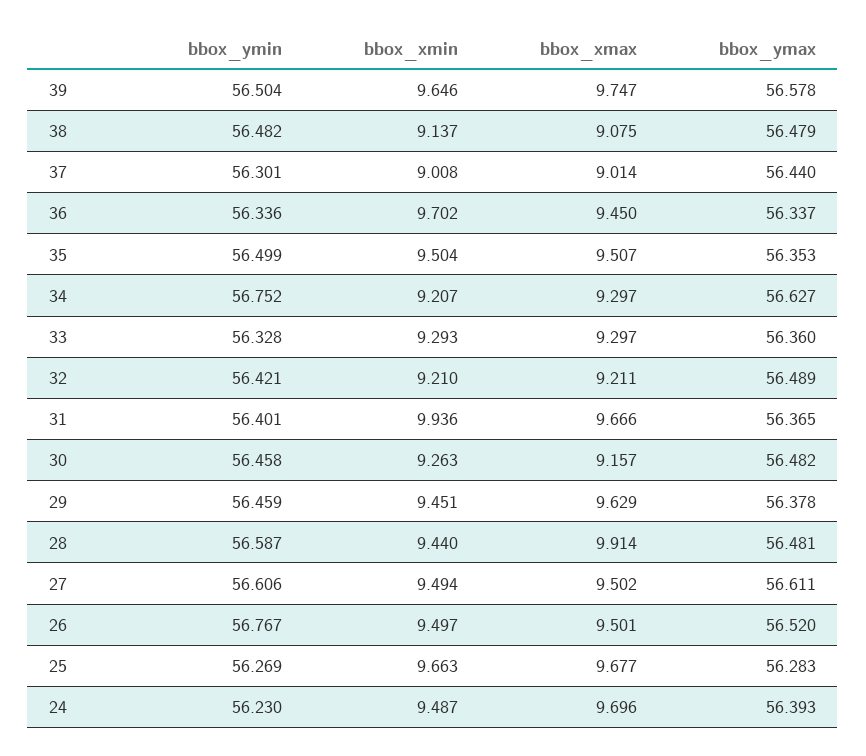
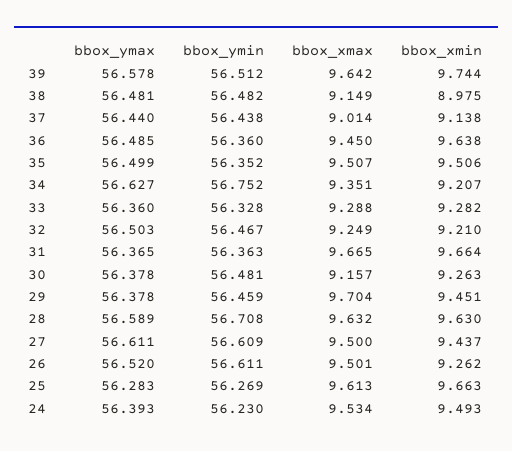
bbox_ymin, 39: 56.504 -> 56.512
bbox_xmin, 39: 9.646 -> 9.744
bbox_xmax, 39: 9.747 -> 9.642
bbox_xmin, 38: 9.137 -> 8.975
bbox_xmax, 38: 9.075 -> 9.149
bbox_ymax, 38: 56.479 -> 56.481
bbox_ymin, 37: 56.301 -> 56.438
bbox_xmin, 37: 9.008 -> 9.138
bbox_ymin, 36: 56.336 -> 56.36
bbox_xmin, 36: 9.702 -> 9.638
bbox_ymax, 36: 56.337 -> 56.485
bbox_ymin, 35: 56.499 -> 56.352
bbox_xmin, 35: 9.504 -> 9.506
bbox_ymax, 35: 56.353 -> 56.499
bbox_xmax, 34: 9.297 -> 9.351
bbox_xmin, 33: 9.293 -> 9.282
bbox_xmax, 33: 9.297 -> 9.288
bbox_ymin, 32: 56.421 -> 56.467
bbox_xmax, 32: 9.211 -> 9.249
bbox_ymax, 32: 56.489 -> 56.503
bbox_ymin, 31: 56.401 -> 56.363
bbox_xmin, 31: 9.936 -> 9.664
bbox_xmax, 31: 9.666 -> 9.665
bbox_ymin, 30: 56.458 -> 56.481
bbox_ymax, 30: 56.482 -> 56.378
bbox_xmax, 29: 9.629 -> 9.704
bbox_ymin, 28: 56.587 -> 56.708
bbox_xmin, 28: 9.44 -> 9.63
bbox_xmax, 28: 9.914 -> 9.632
bbox_ymax, 28: 56.481 -> 56.589
bbox_ymin, 27: 56.606 -> 56.609
bbox_xmin, 27: 9.494 -> 9.437
bbox_xmax, 27: 9.502 -> 9.5
bbox_ymin, 26: 56.767 -> 56.611
bbox_xmin, 26: 9.497 -> 9.262
bbox_xmax, 25: 9.677 -> 9.613
bbox_xmin, 24: 9.487 -> 9.493
bbox_xmax, 24: 9.696 -> 9.534

